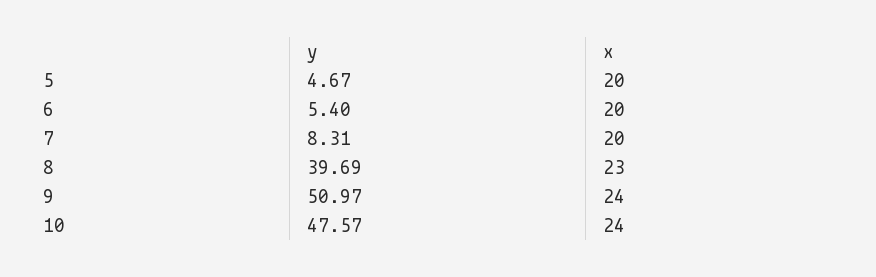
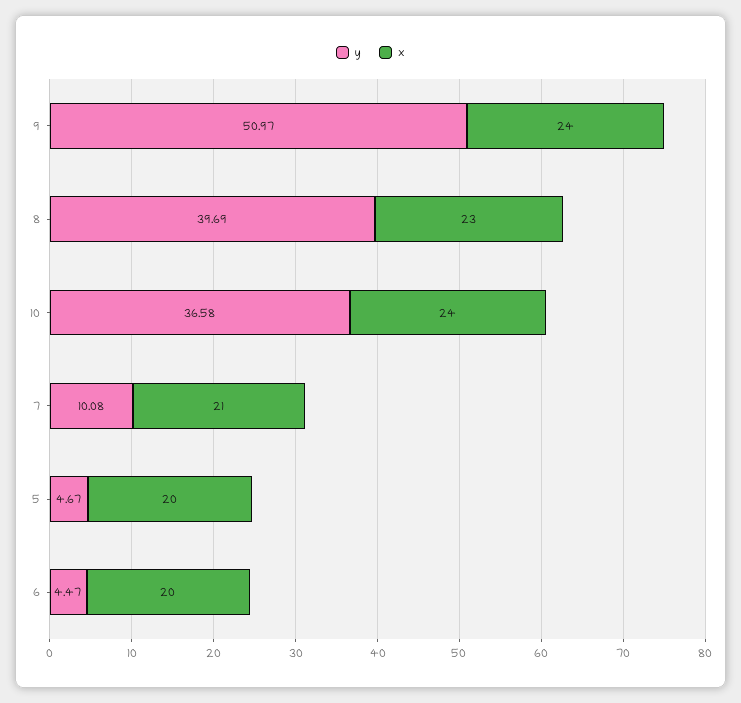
y, 6: 5.4 -> 4.47
y, 7: 8.31 -> 10.08
x, 7: 20 -> 21
y, 10: 47.57 -> 36.58

